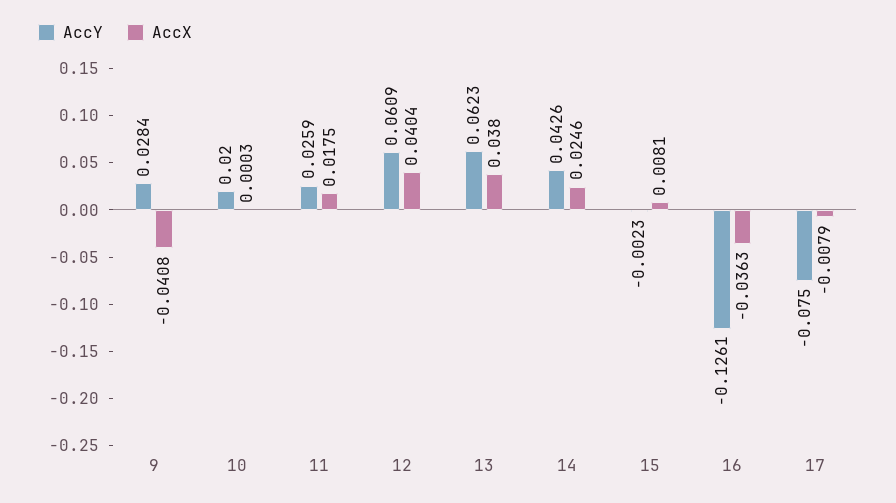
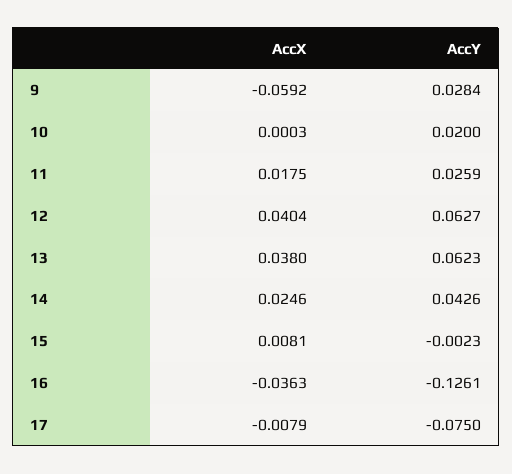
AccX, 9: -0.0408 -> -0.0592
AccY, 12: 0.0609 -> 0.0627

